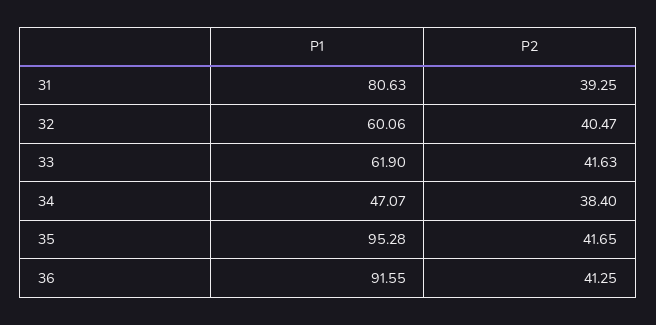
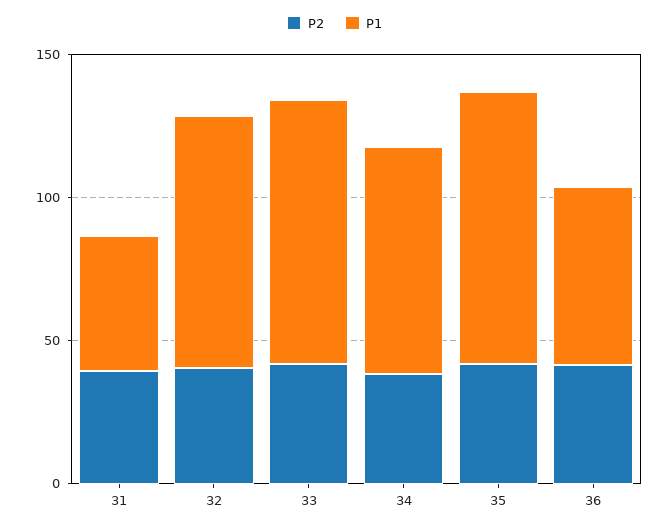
P1, 31: 80.63 -> 50
P1, 32: 60.06 -> 90
P1, 33: 61.9 -> 90
P1, 34: 47.07 -> 80
P1, 36: 91.55 -> 60

